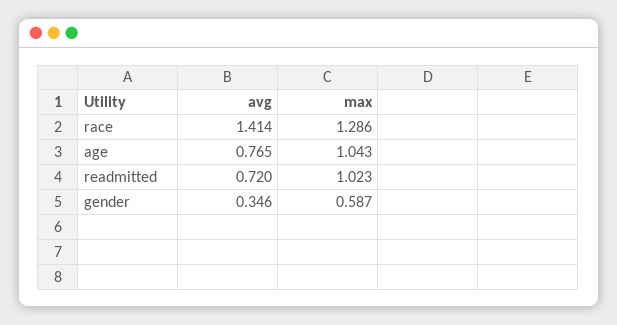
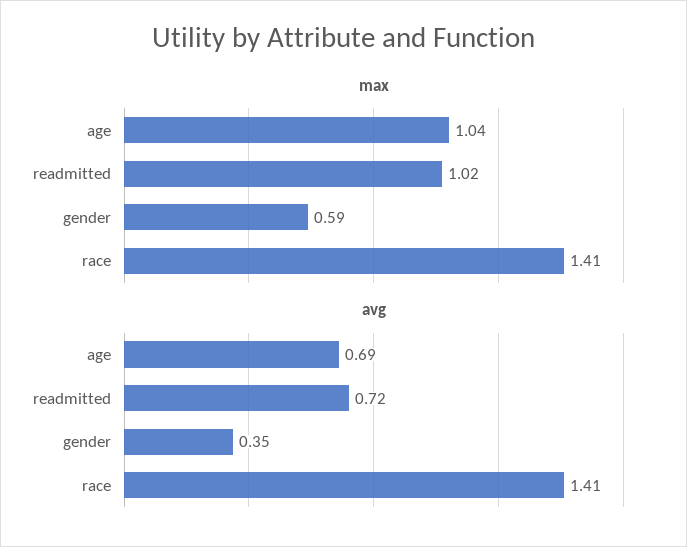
max, race: 1.286 -> 1.41
avg, age: 0.765 -> 0.69

